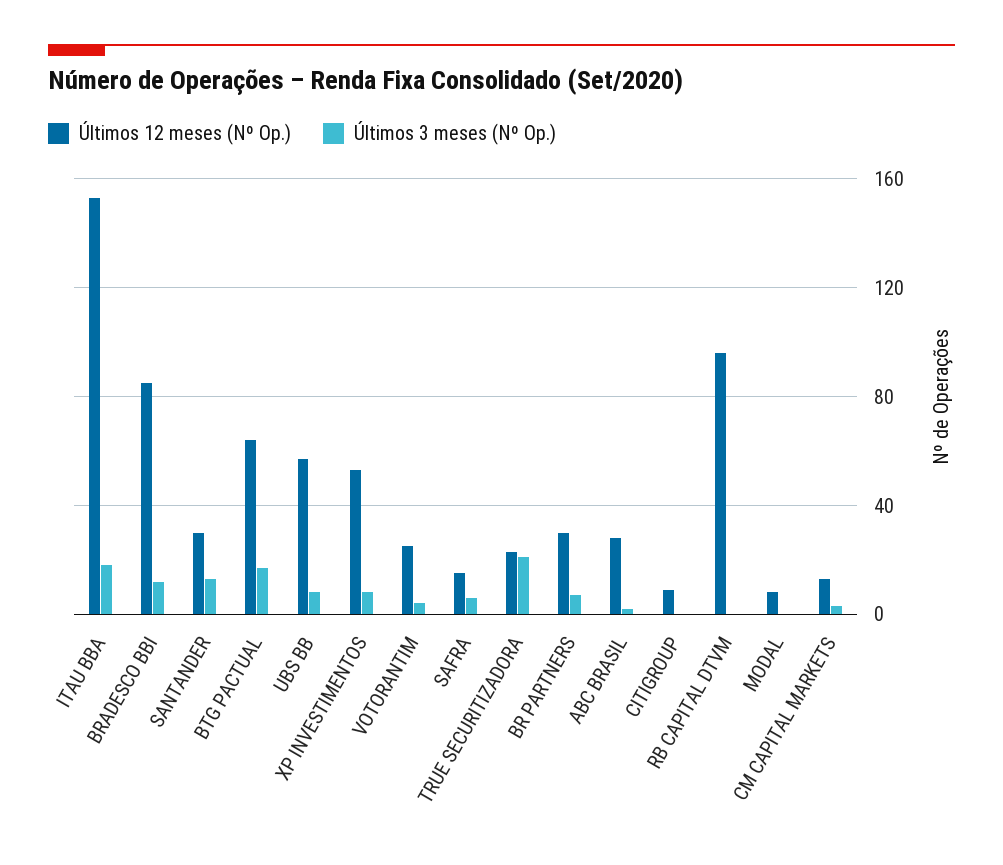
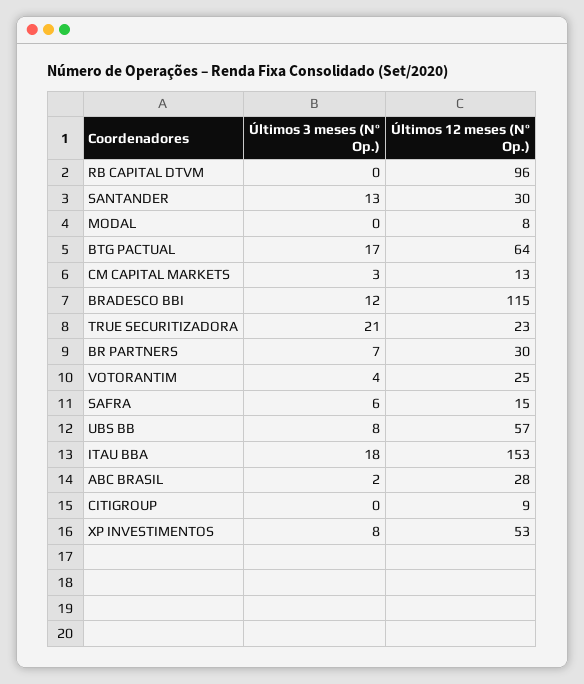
Últimos 12 meses (Nº Op.), BRADESCO BBI: 85 -> 115

